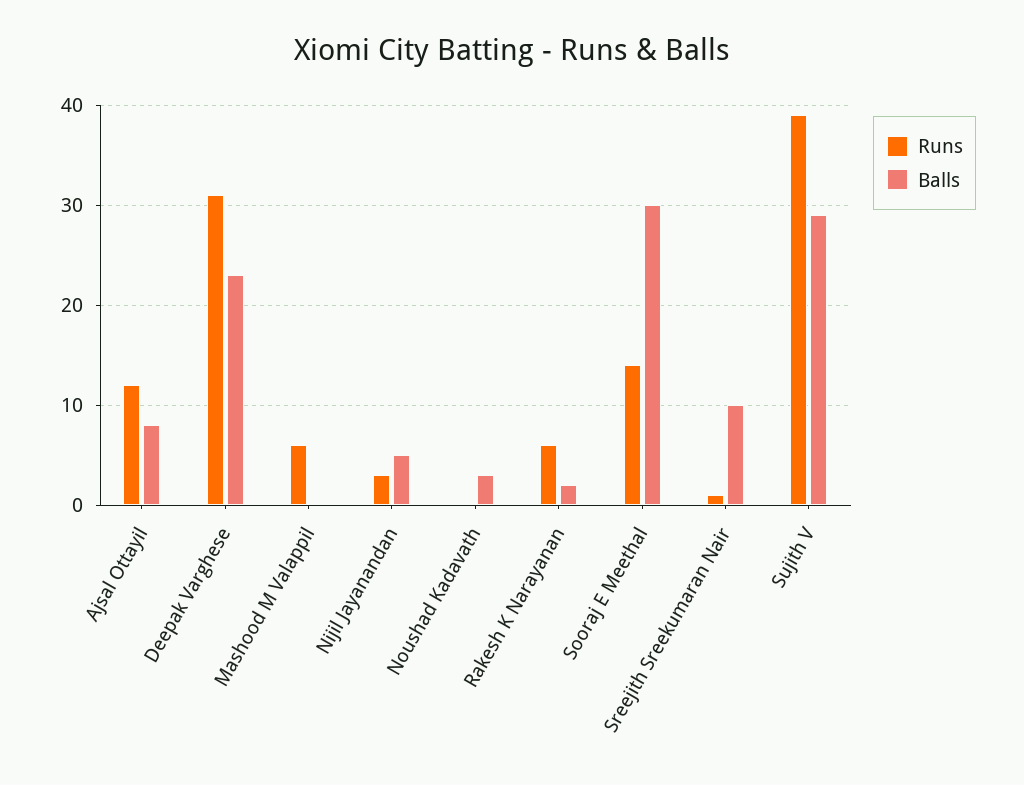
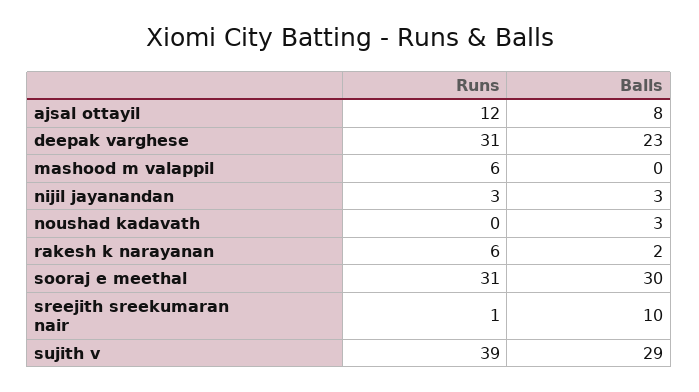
Balls, Nijil Jayanandan: 5 -> 3
Runs, Sooraj E Meethal: 14 -> 31

